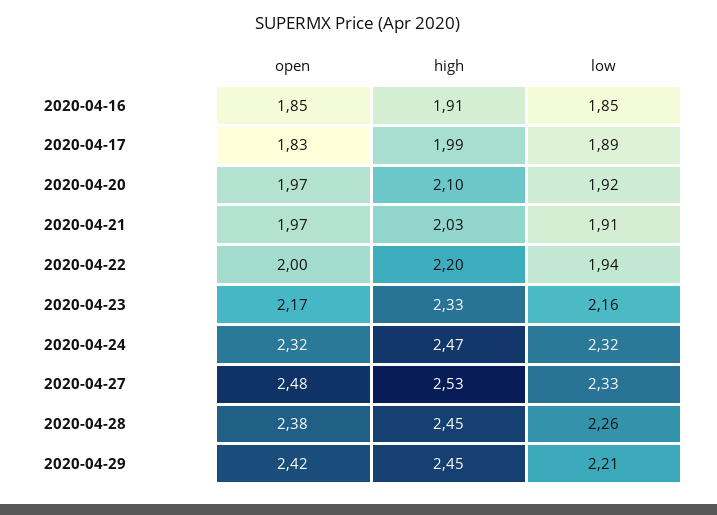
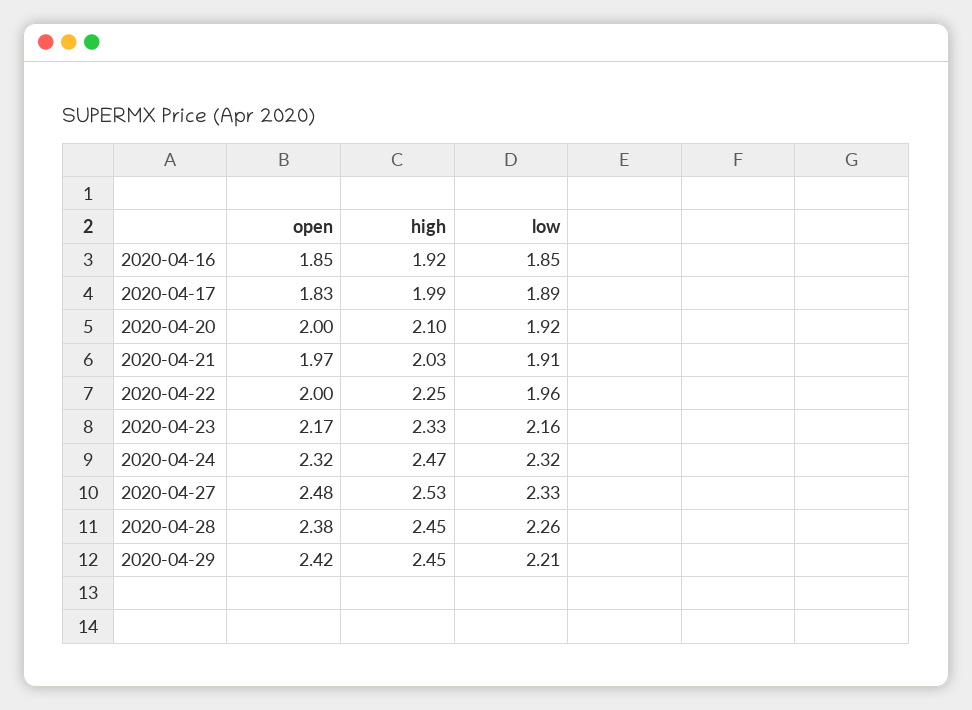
high, 2020-04-16: 1.91 -> 1.92
open, 2020-04-20: 1.97 -> 2
high, 2020-04-22: 2.2 -> 2.25
low, 2020-04-22: 1.94 -> 1.96

